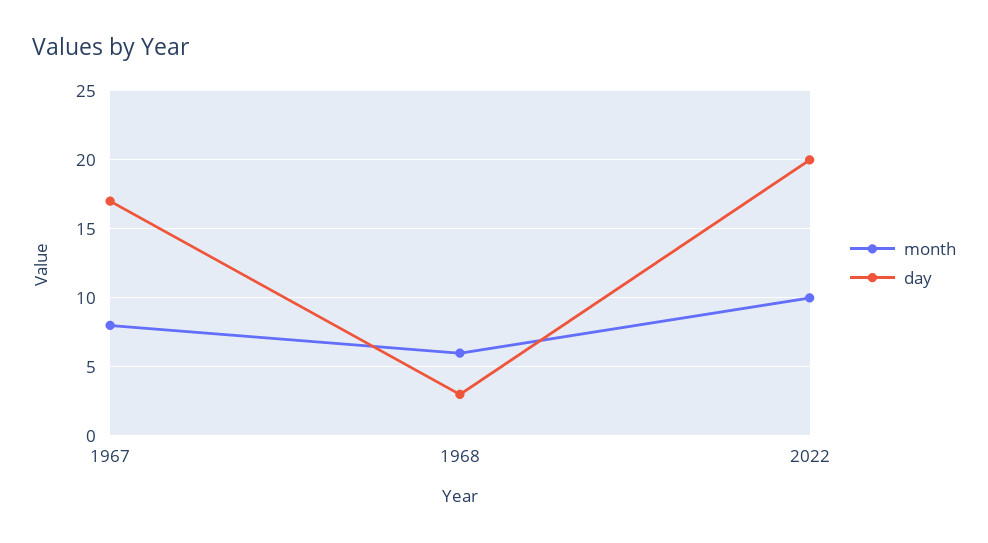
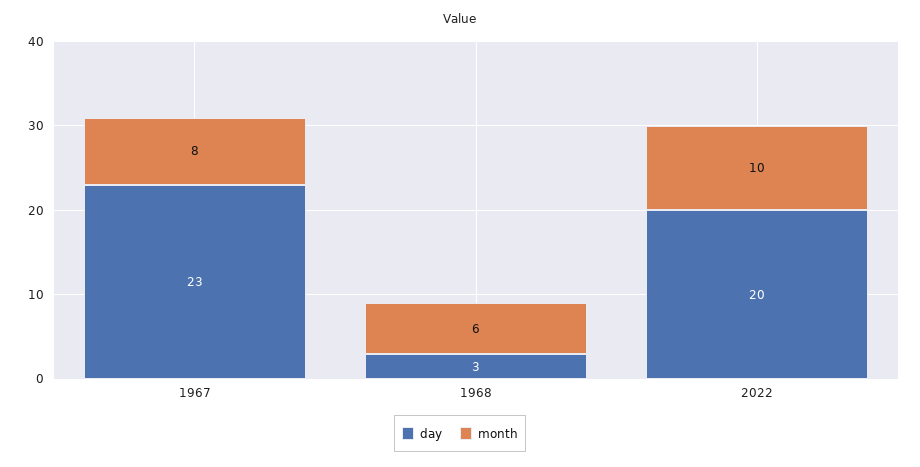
day, 1967: 17 -> 23

